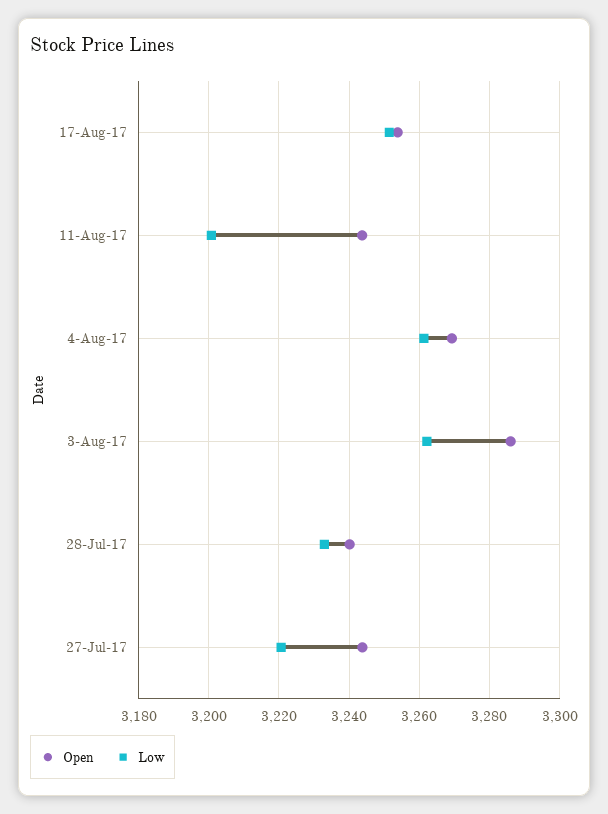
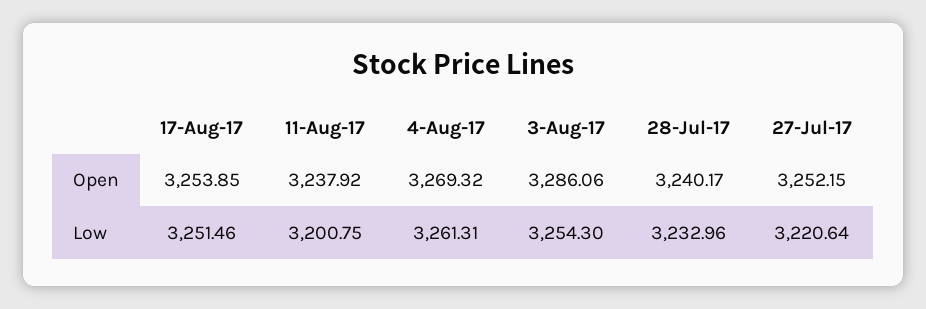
Open, 11-Aug-17: 3244 -> 3237.92
Low, 3-Aug-17: 3262 -> 3254.3
Open, 27-Jul-17: 3244 -> 3252.15

